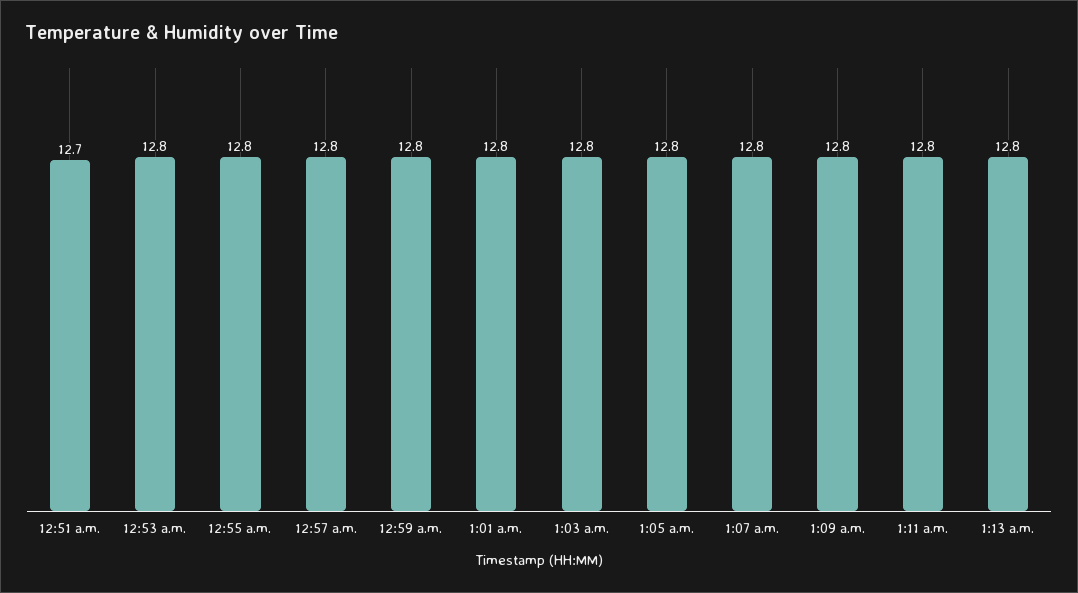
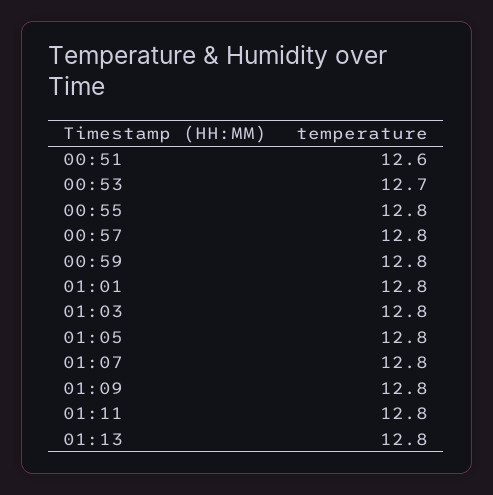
12:51 a.m.: 12.7 -> 12.6
12:53 a.m.: 12.8 -> 12.7

